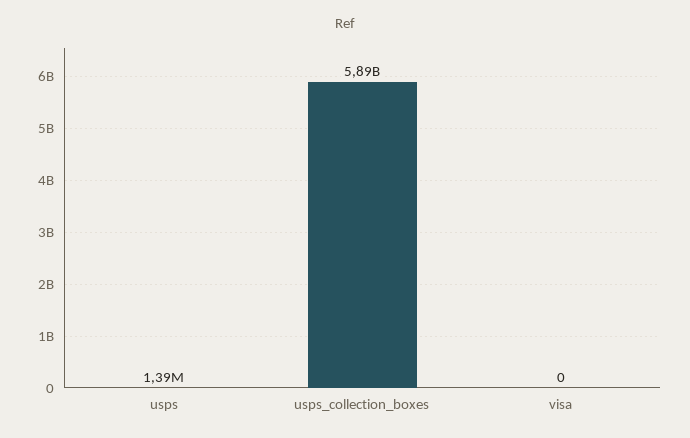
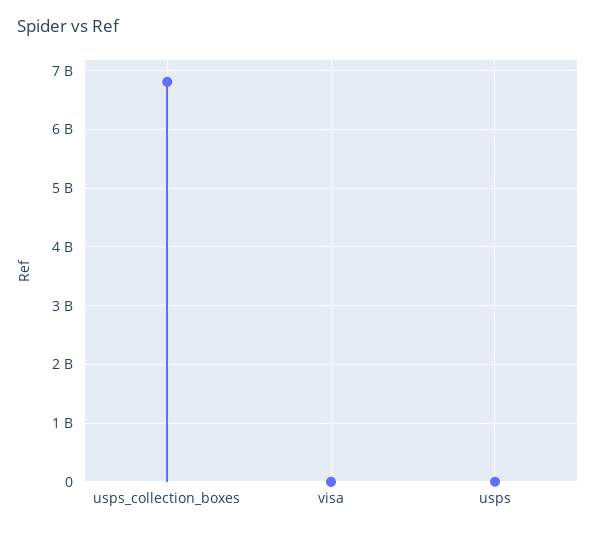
usps_collection_boxes: 5890000000 -> 6800000000

